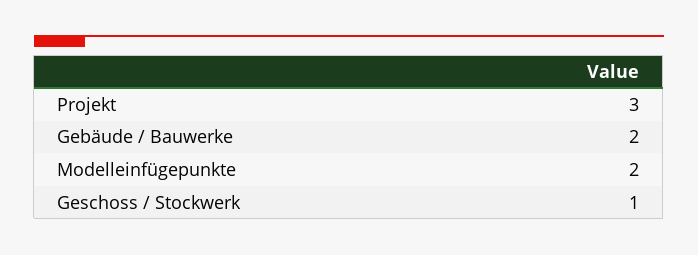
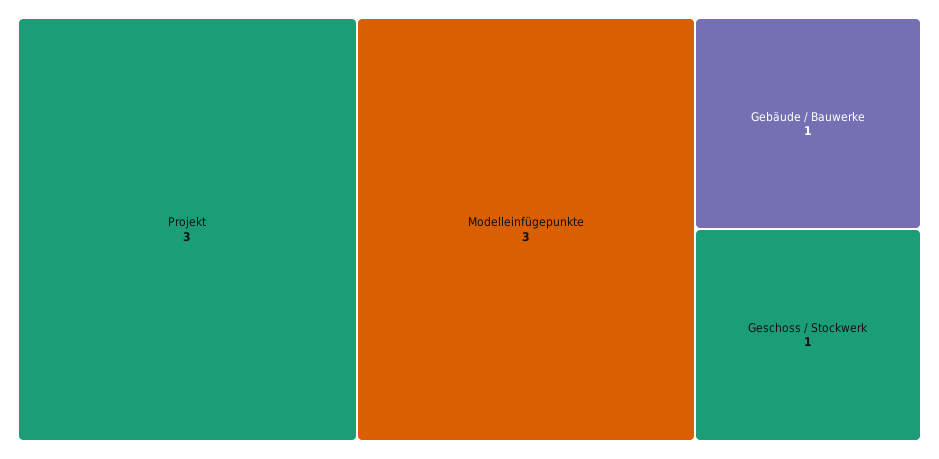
Gebäude / Bauwerke: 2 -> 1
Modelleinfügepunkte: 2 -> 3

